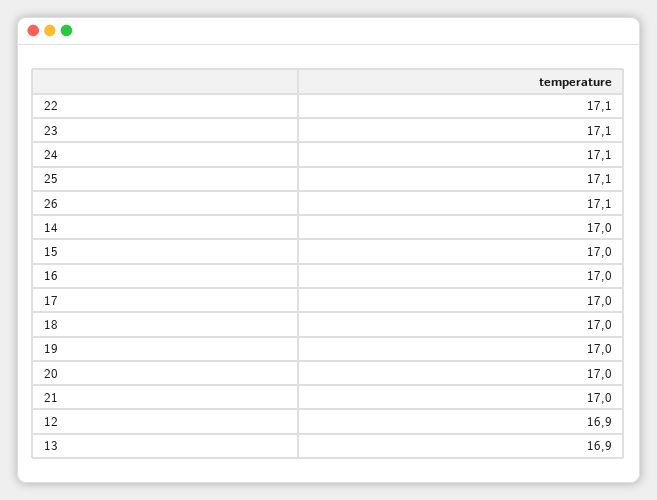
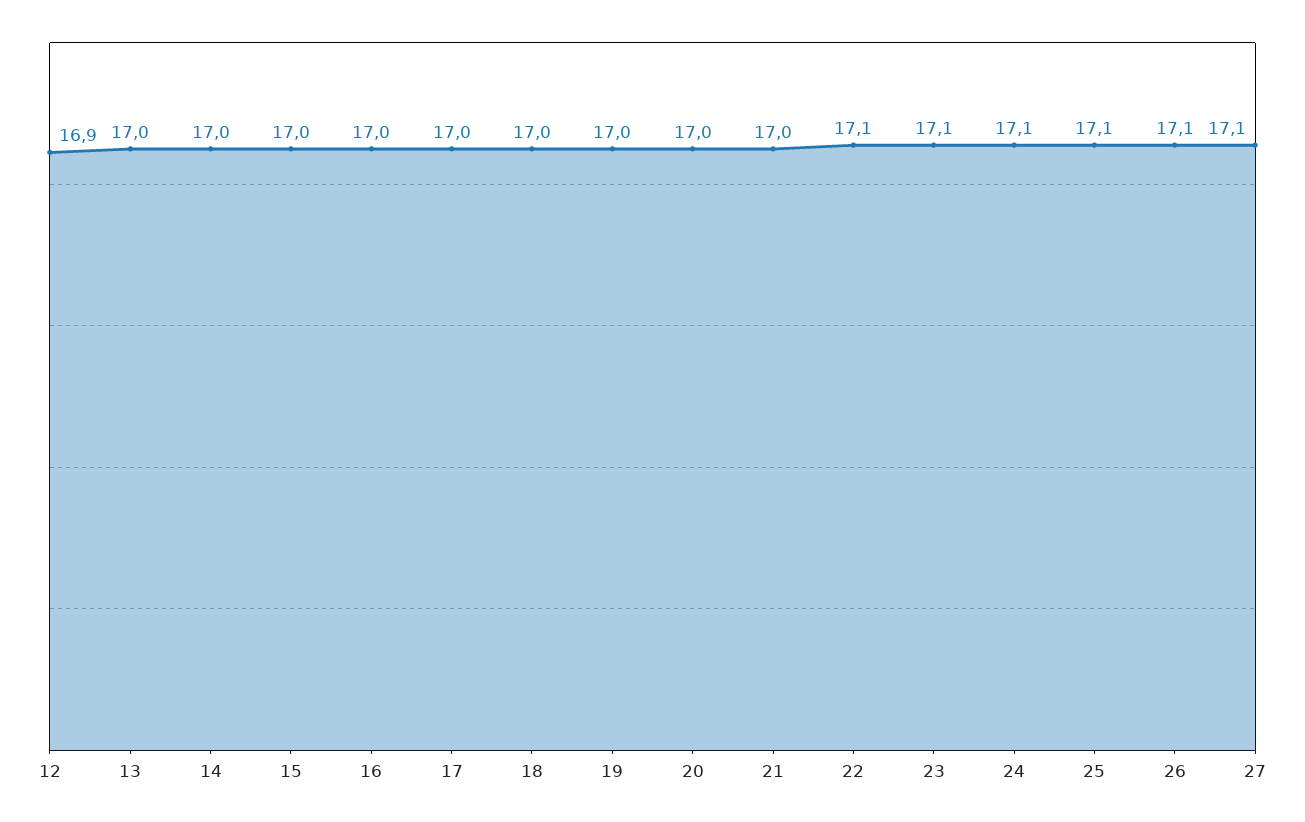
13: 16.9 -> 17
27: none -> 17.1

